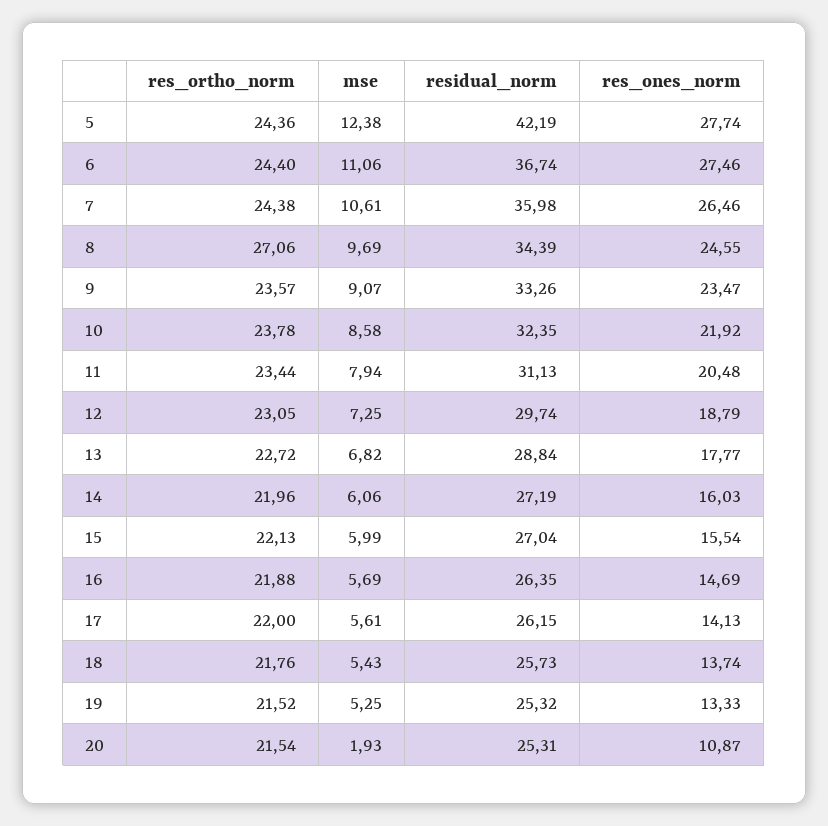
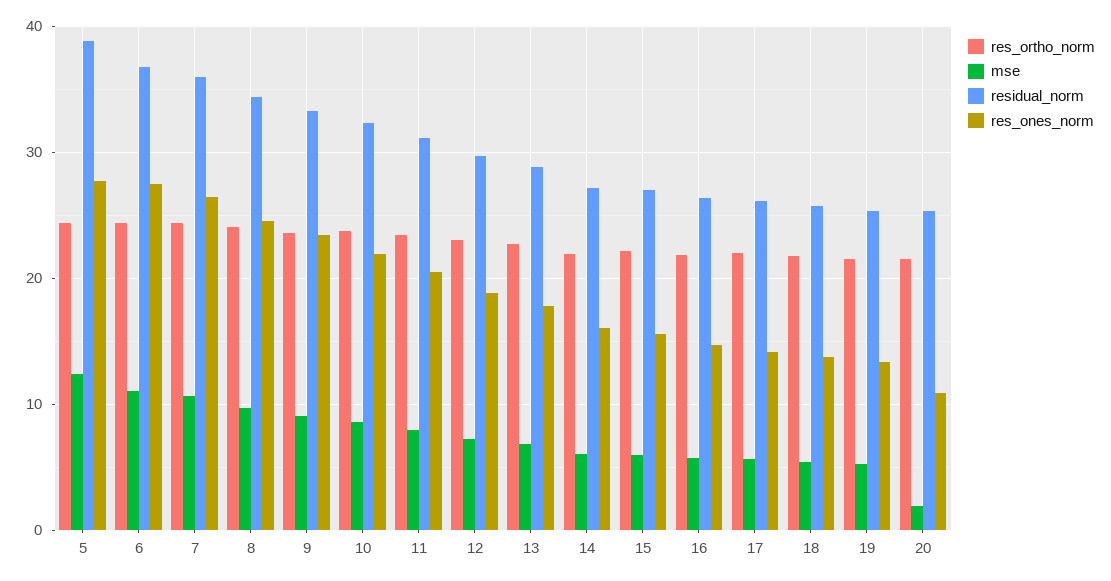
residual_norm, 5: 42.19 -> 39
res_ortho_norm, 8: 27.06 -> 24

